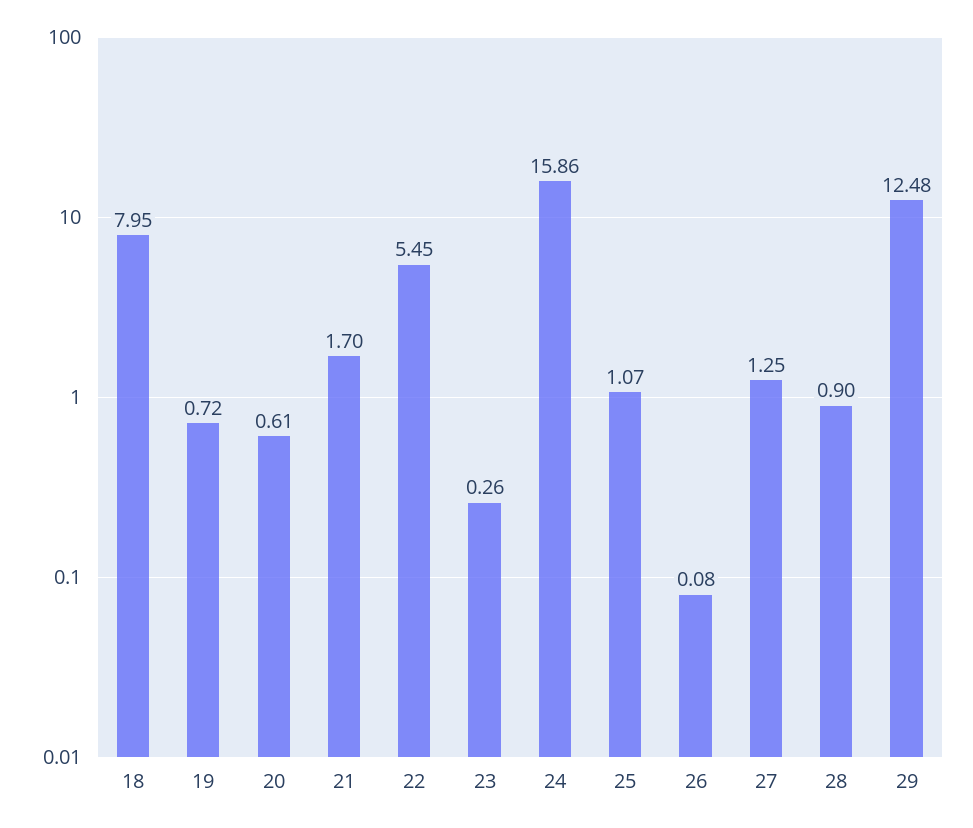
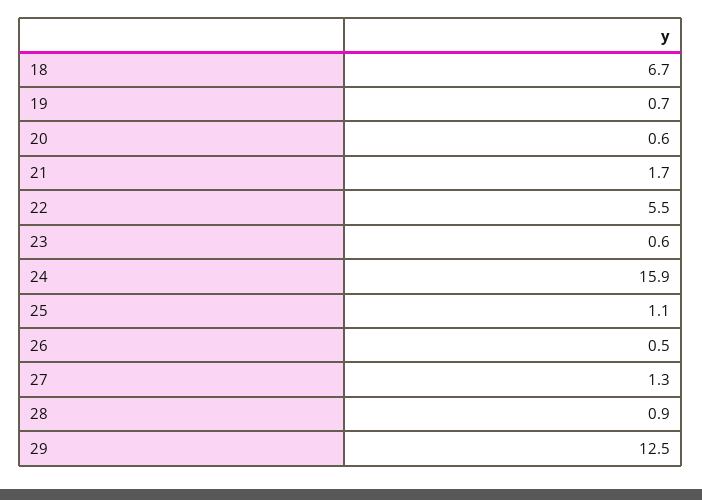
18: 7.95 -> 6.7
23: 0.26 -> 0.6
26: 0.08 -> 0.5

